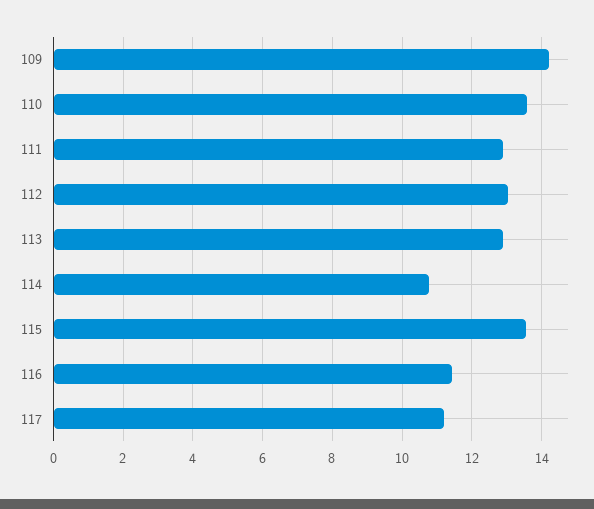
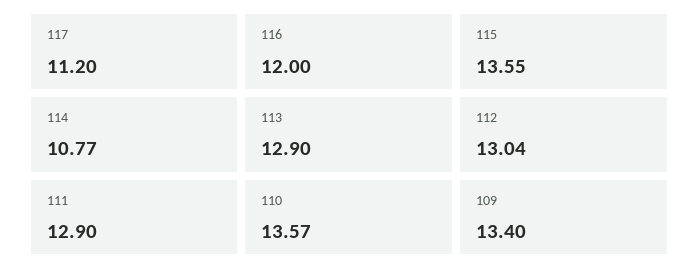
109: 14.2 -> 13.4
116: 11.4 -> 12

